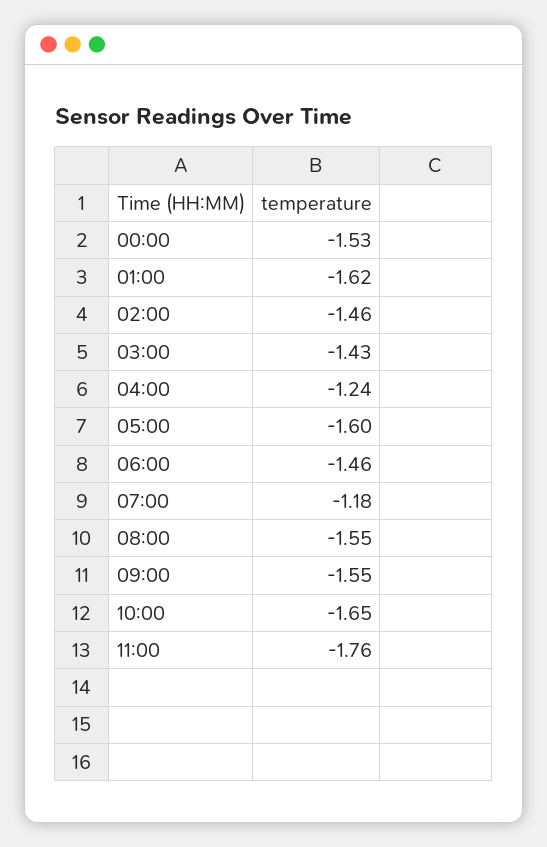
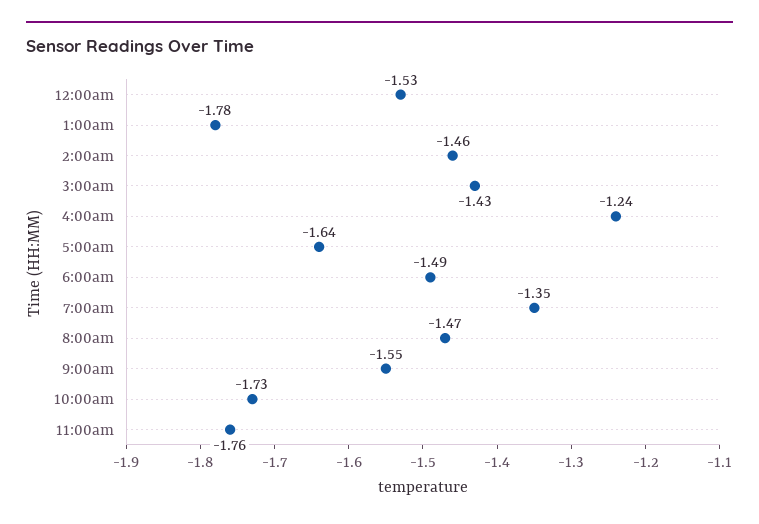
01:00: -1.62 -> -1.78
05:00: -1.6 -> -1.64
06:00: -1.46 -> -1.49
07:00: -1.18 -> -1.35
08:00: -1.55 -> -1.47
10:00: -1.65 -> -1.73

